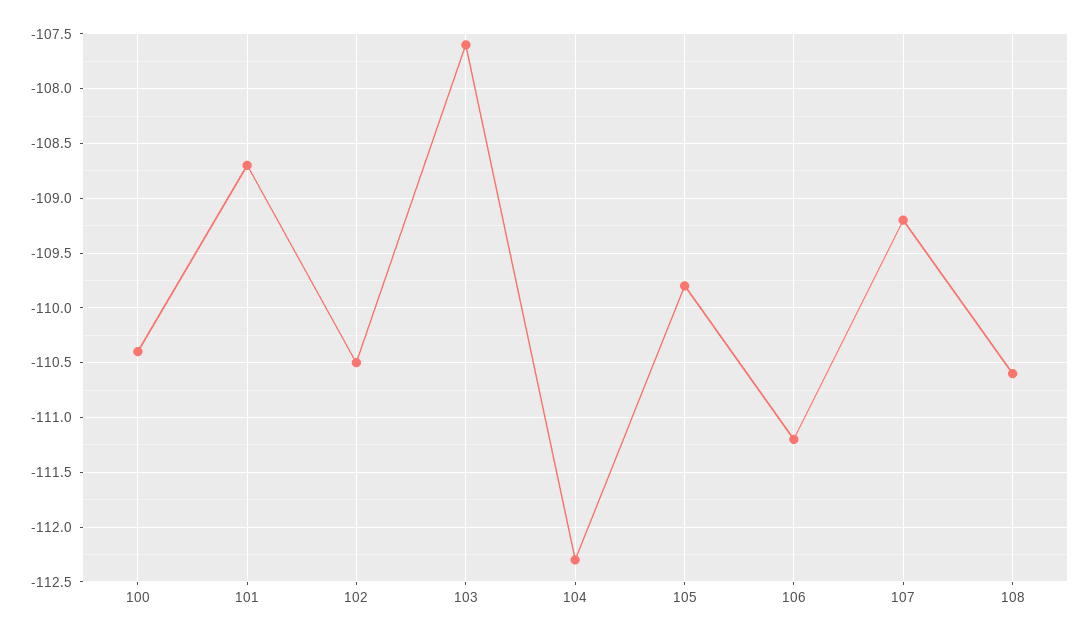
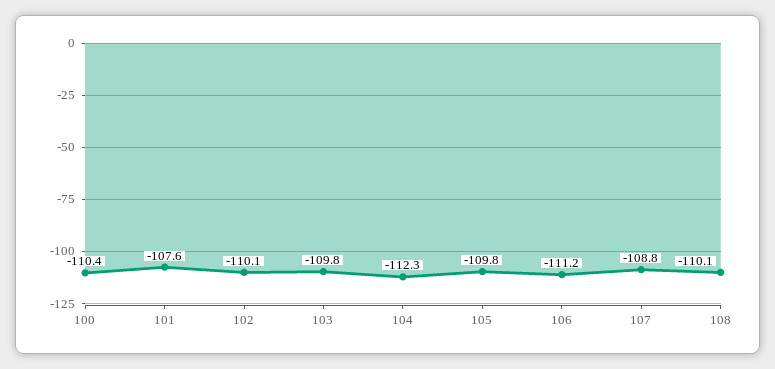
101: -108.7 -> -107.6
102: -110.5 -> -110.1
103: -107.6 -> -109.8
107: -109.2 -> -108.8
108: -110.6 -> -110.1

